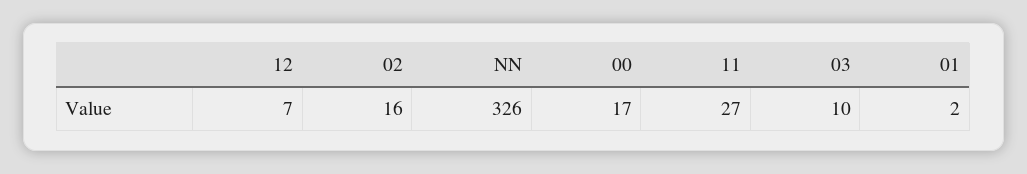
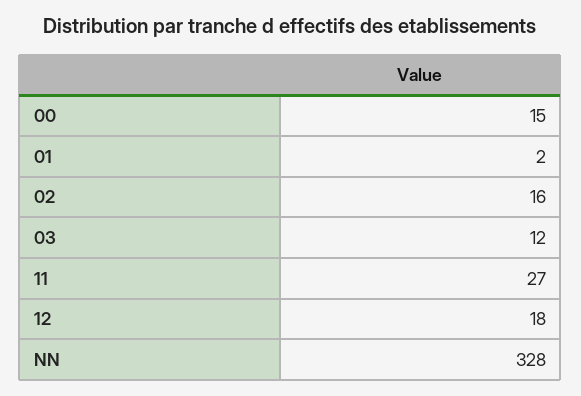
12: 7 -> 18
NN: 326 -> 328
00: 17 -> 15
03: 10 -> 12

